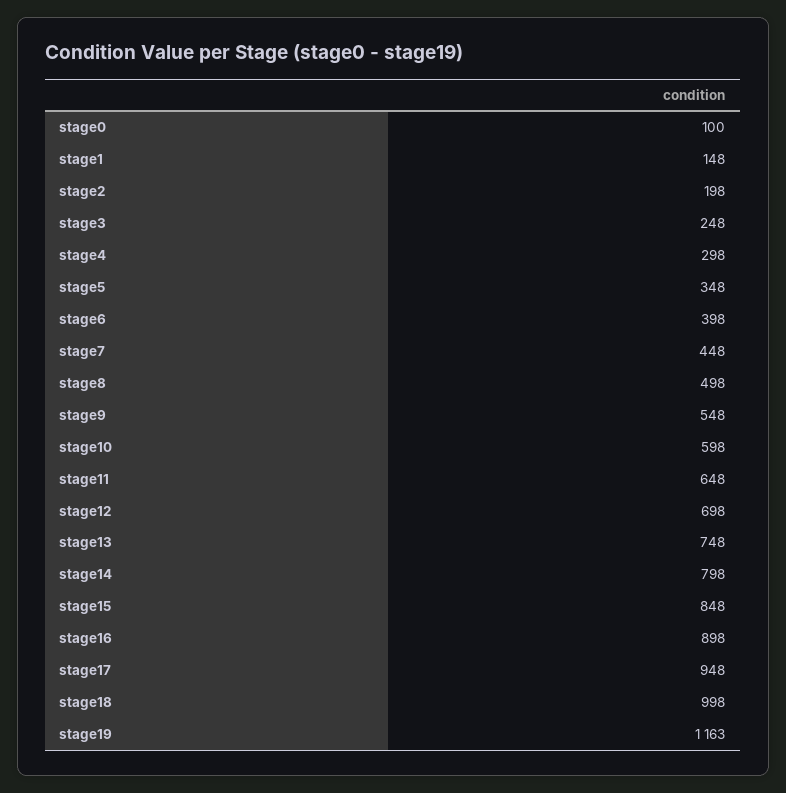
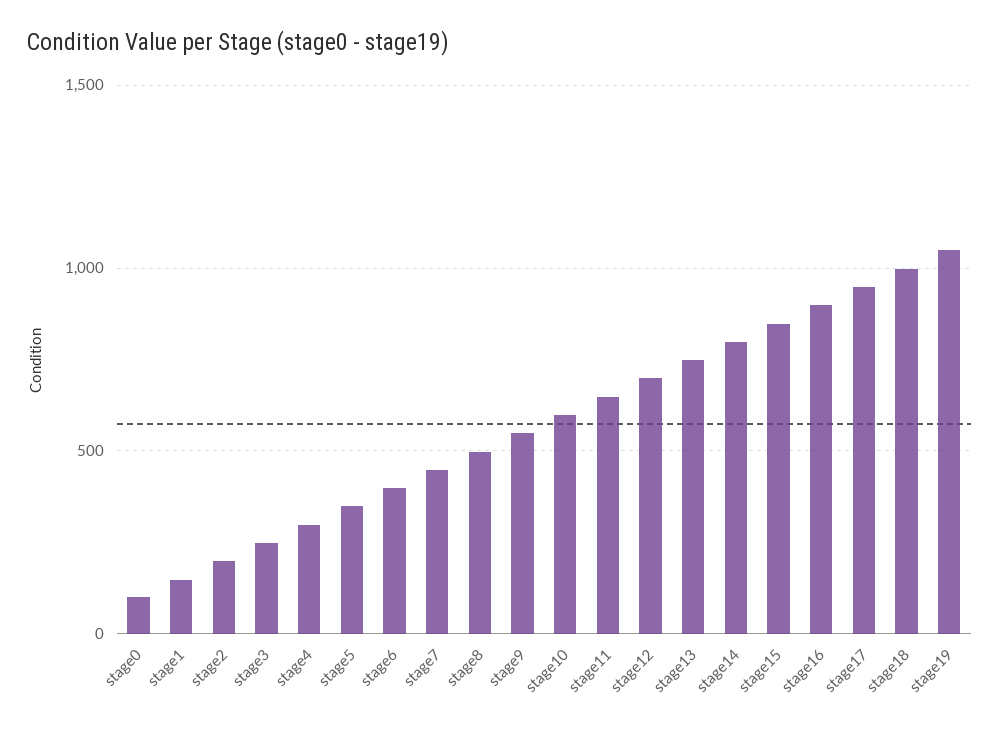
stage19: 1163 -> 1050

